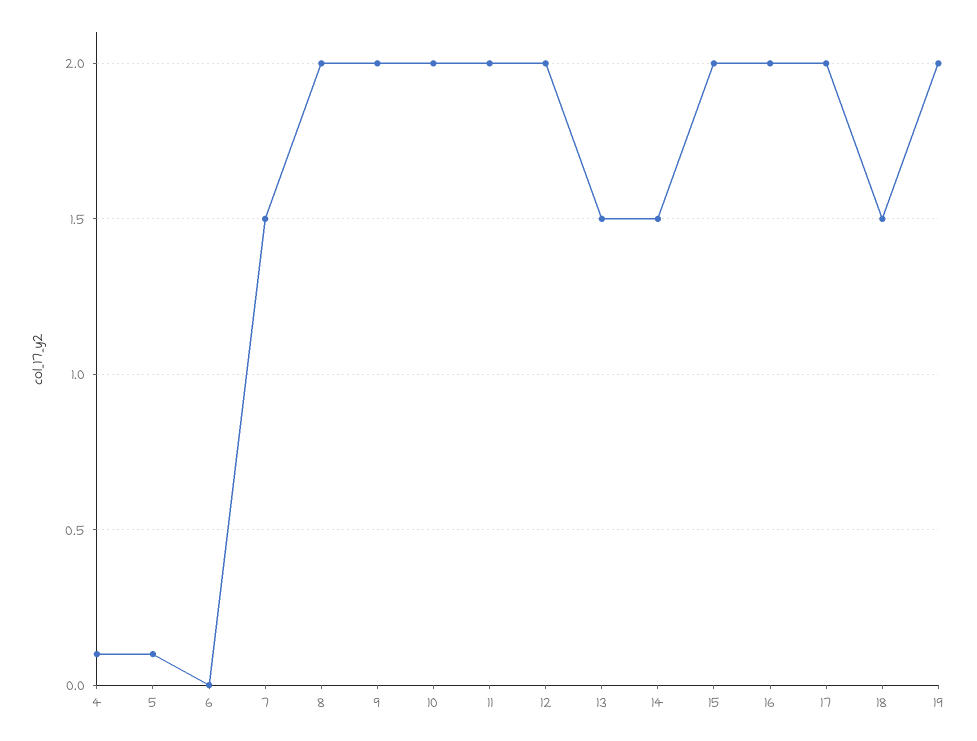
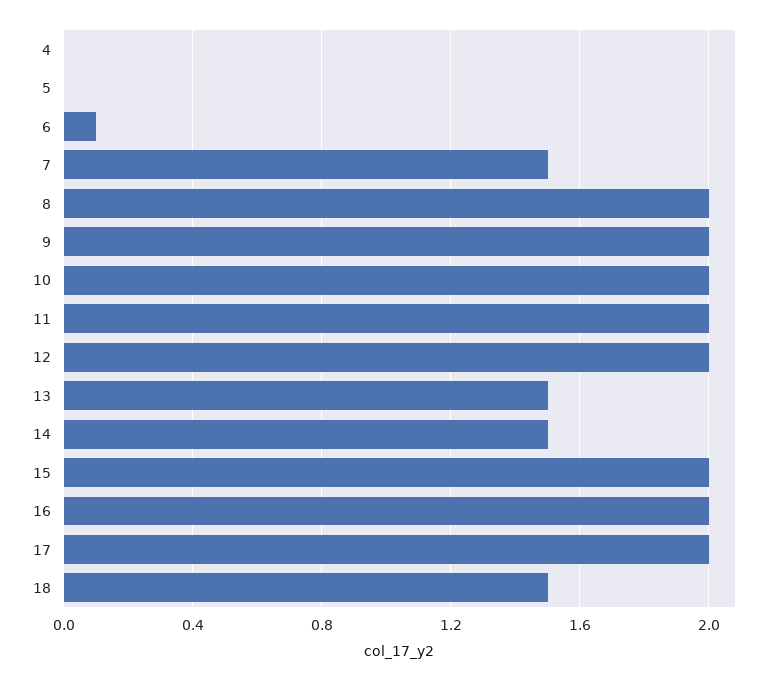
4: 0.1 -> 0
5: 0.1 -> 0
6: 0 -> 0.1
19: 2 -> none

